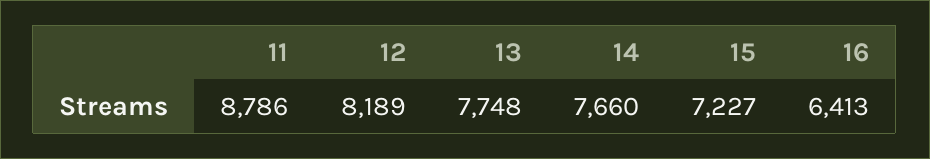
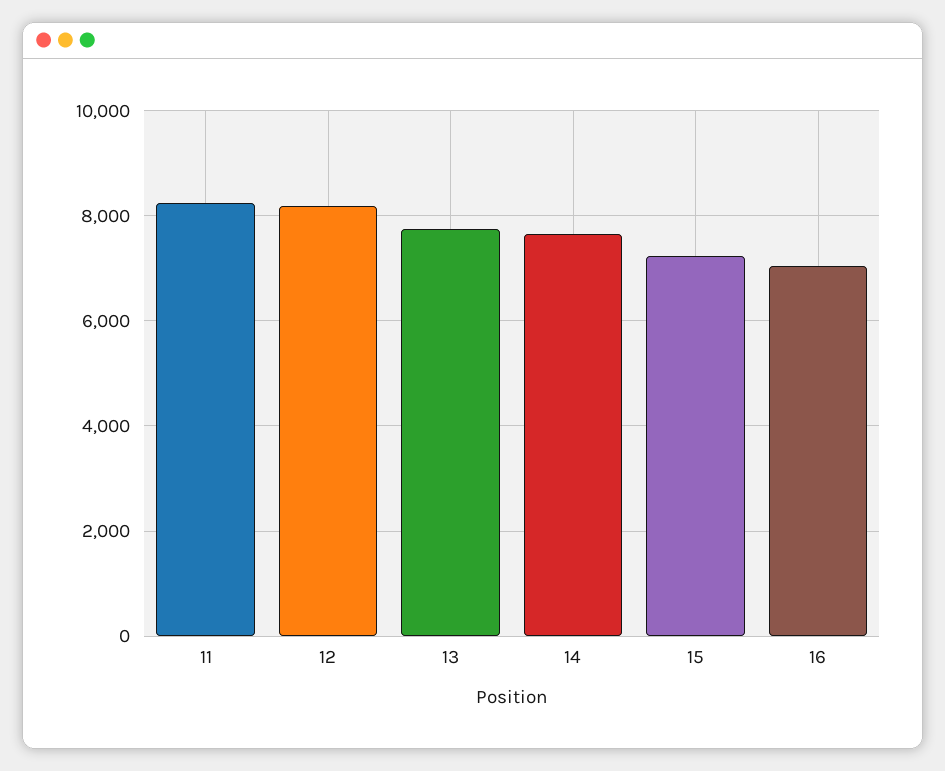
11: 8786 -> 8200
16: 6413 -> 7000

